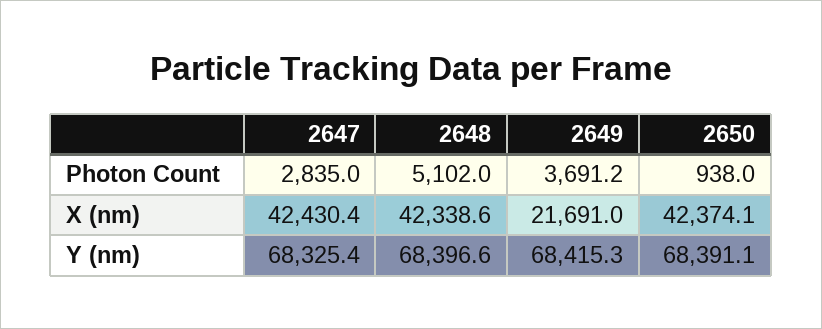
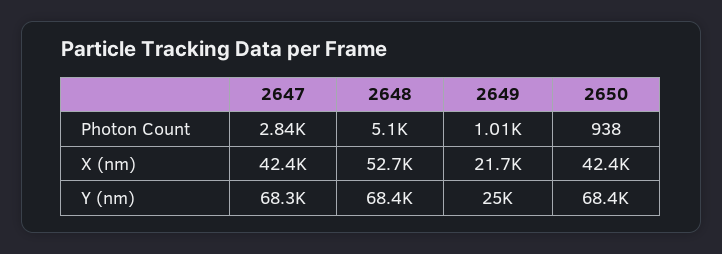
2649, Photon Count: 3691.2 -> 1010
2648, X (nm): 42338.6 -> 52700
2649, Y (nm): 68415.3 -> 25000

